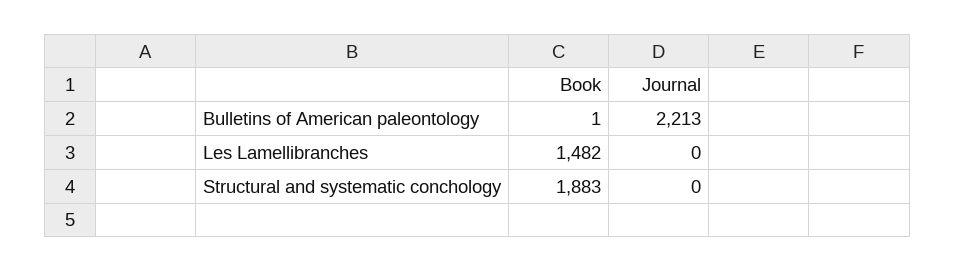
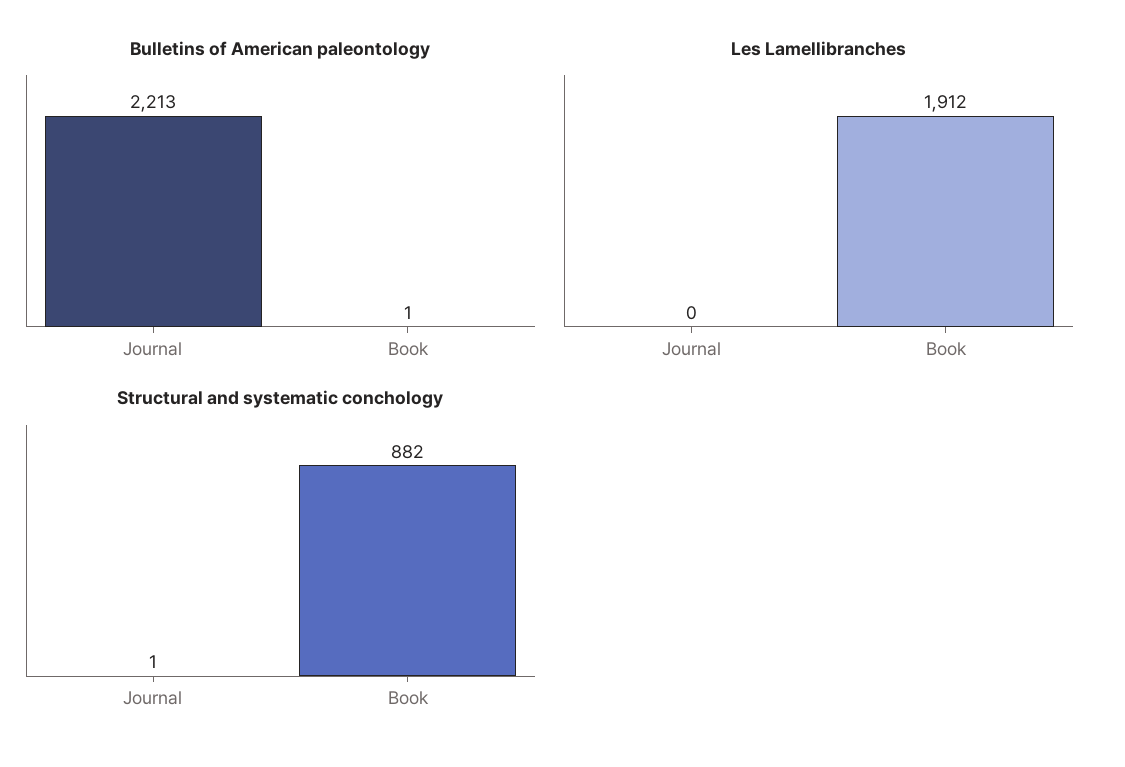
Les Lamellibranches, Book: 1482 -> 1912
Structural and systematic conchology, Book: 1883 -> 882
Structural and systematic conchology, Journal: 0 -> 1

